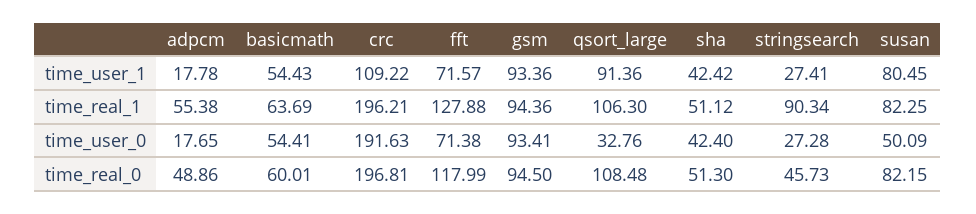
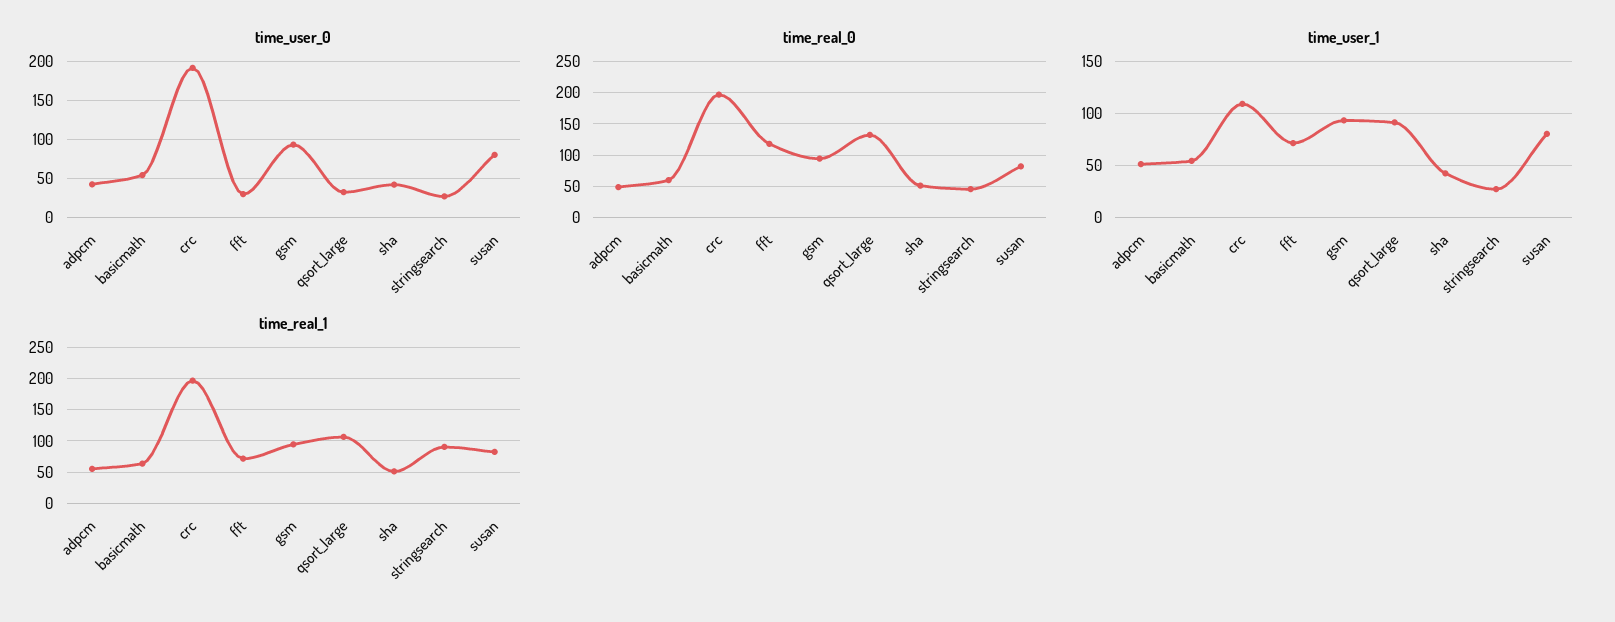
time_user_1, adpcm: 17.78 -> 50
time_real_1, fft: 127.88 -> 70
time_user_0, adpcm: 17.65 -> 40
time_user_0, fft: 71.38 -> 30
time_user_0, susan: 50.09 -> 80
time_real_0, qsort_large: 108.48 -> 130

